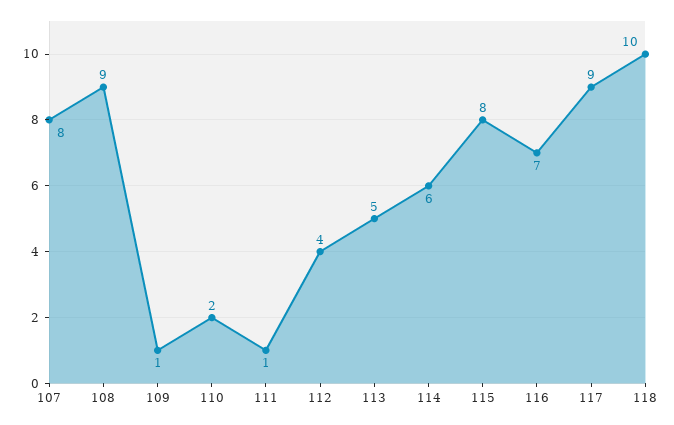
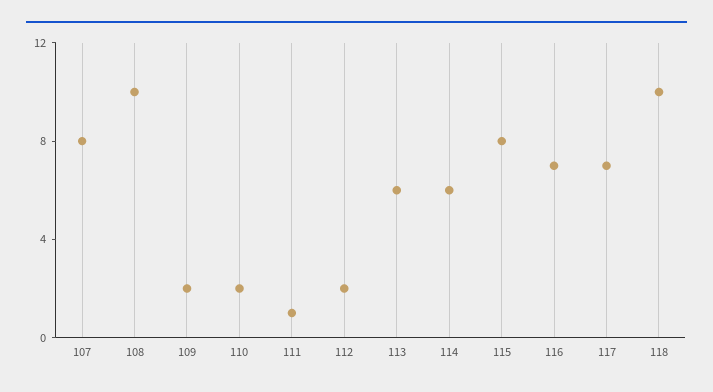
108: 9 -> 10
109: 1 -> 2
112: 4 -> 2
113: 5 -> 6
117: 9 -> 7

